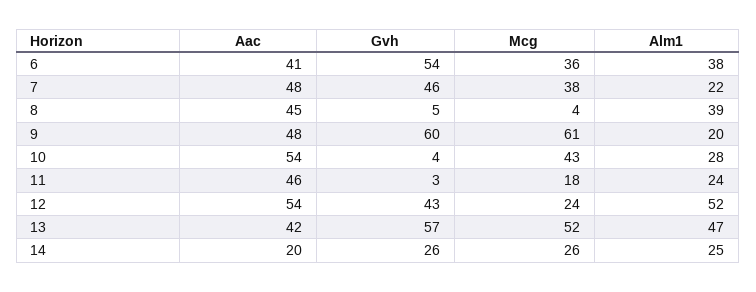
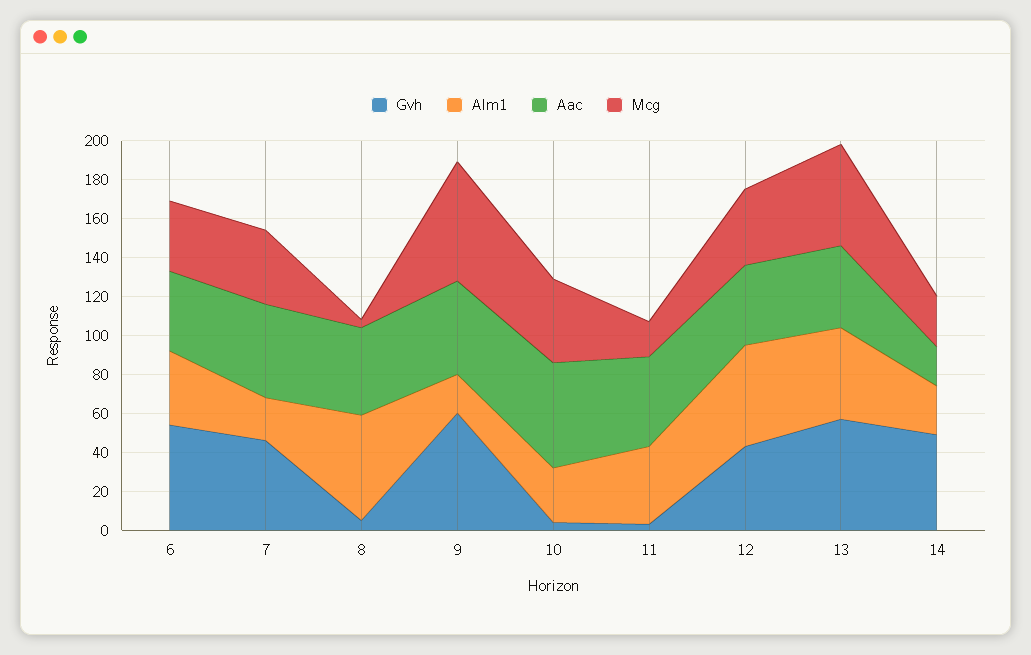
Alm1, 8: 39 -> 55
Alm1, 11: 24 -> 40
Aac, 12: 54 -> 40
Mcg, 12: 24 -> 40
Gvh, 14: 26 -> 50

